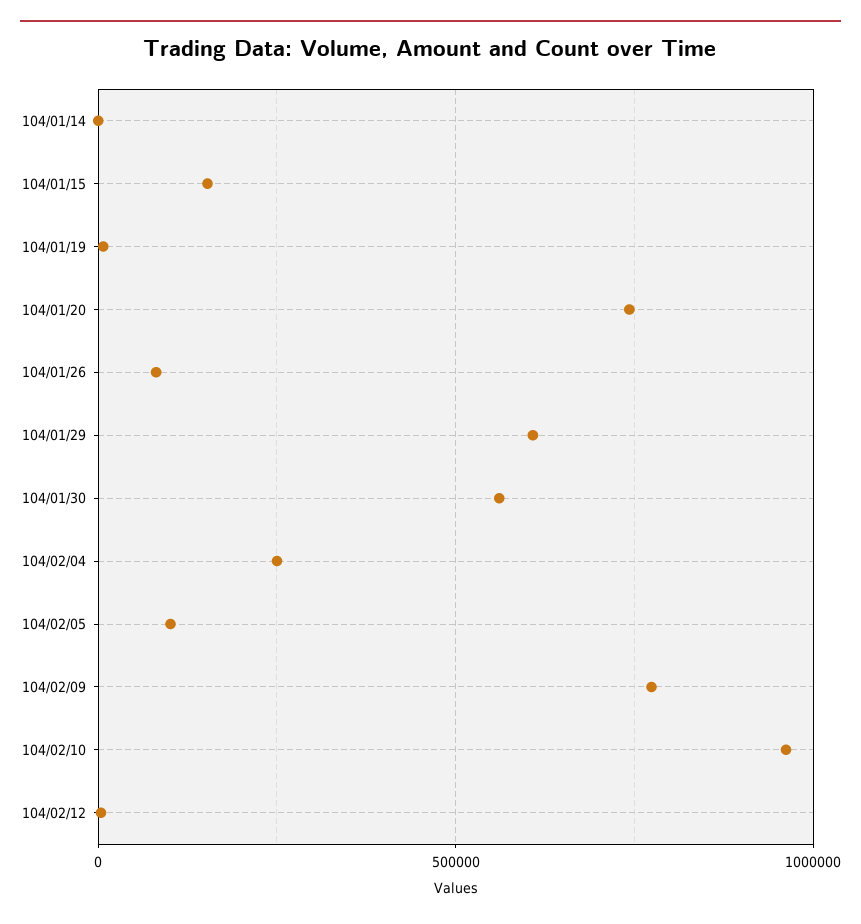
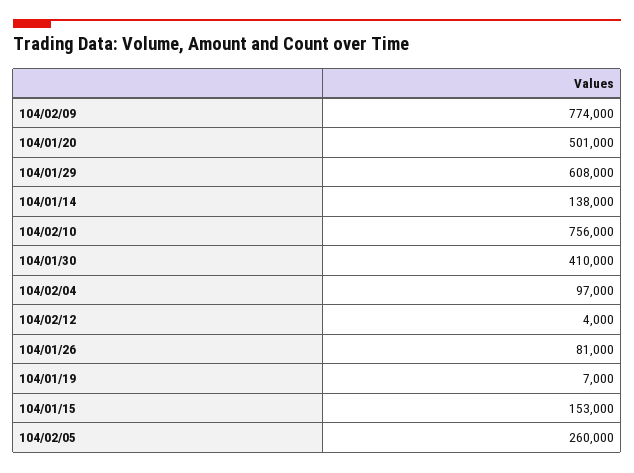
104/01/14: 0 -> 138000
104/01/20: 750000 -> 501000
104/01/30: 550000 -> 410000
104/02/04: 250000 -> 97000
104/02/05: 100000 -> 260000
104/02/10: 950000 -> 756000

